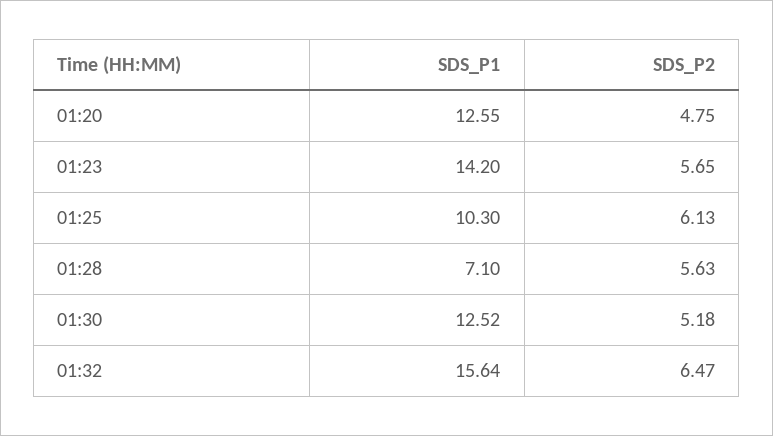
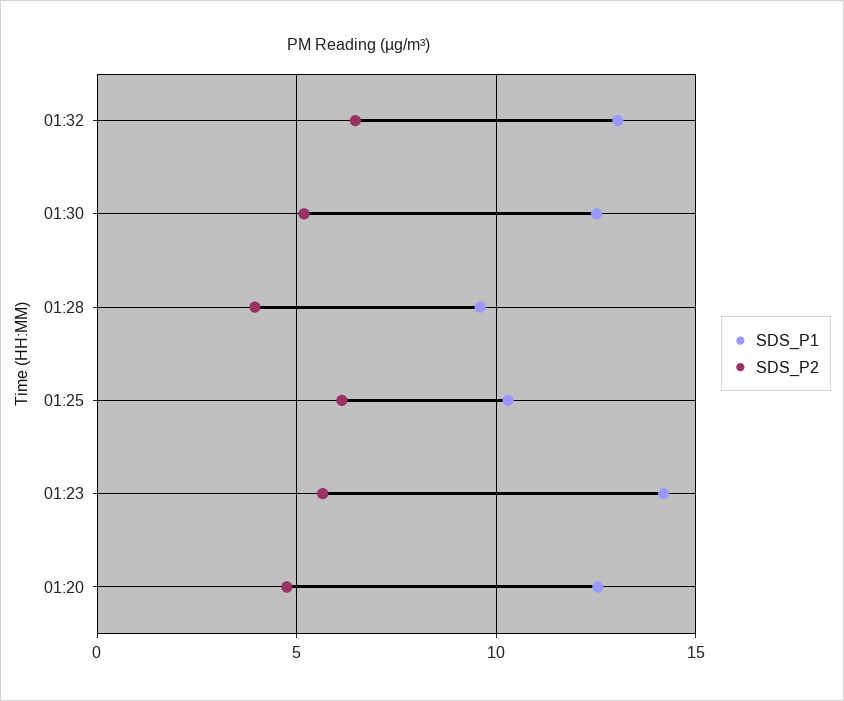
SDS_P1, 01:28: 7.1 -> 9.5
SDS_P2, 01:28: 5.63 -> 4
SDS_P1, 01:32: 15.64 -> 13

